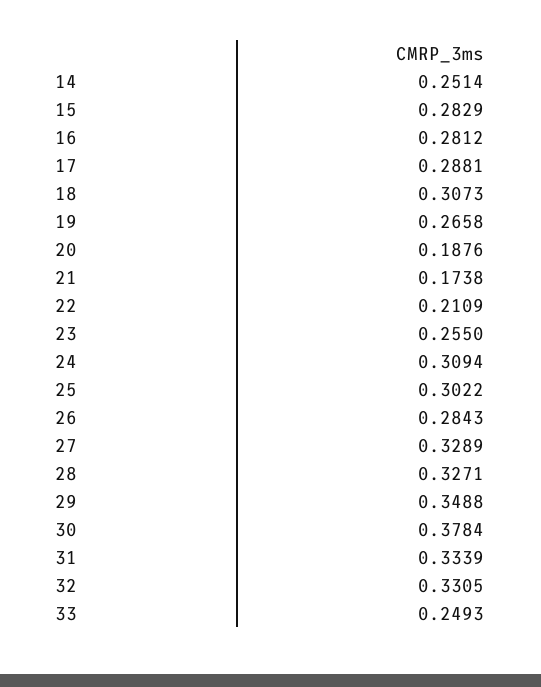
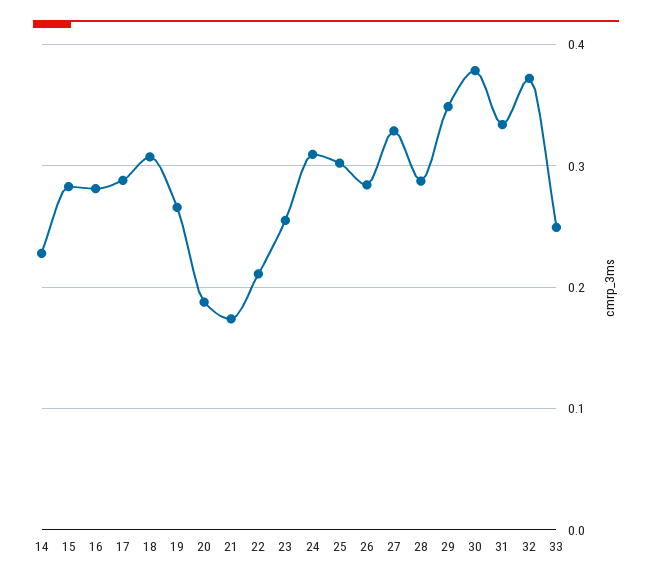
14: 0.2514 -> 0.23
28: 0.3271 -> 0.29
32: 0.3305 -> 0.37

